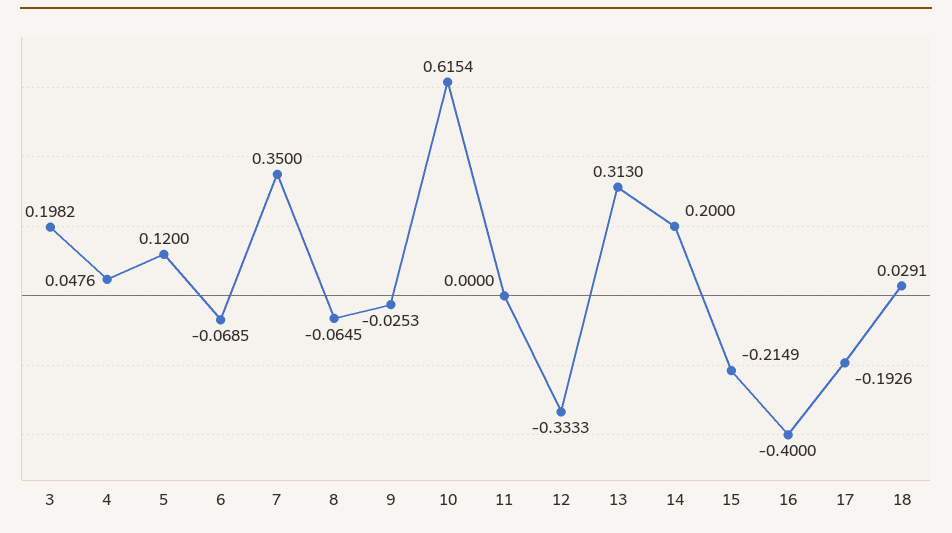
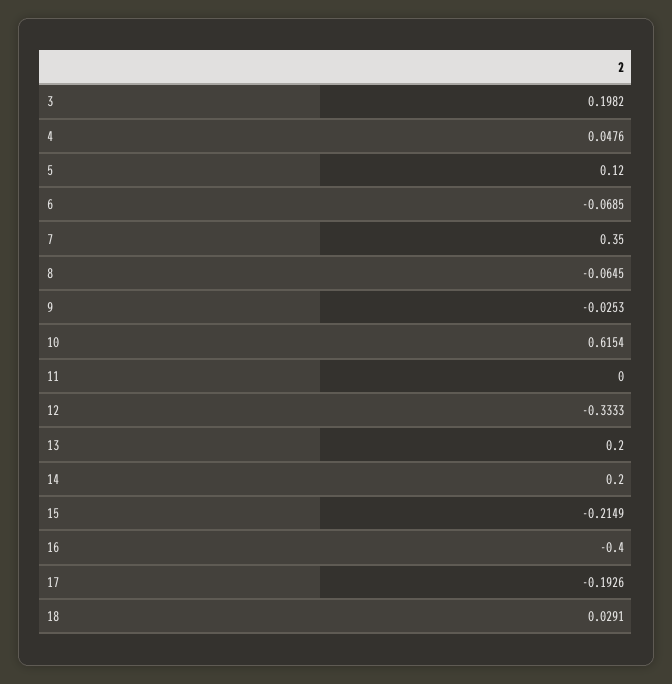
13: 0.313 -> 0.2

